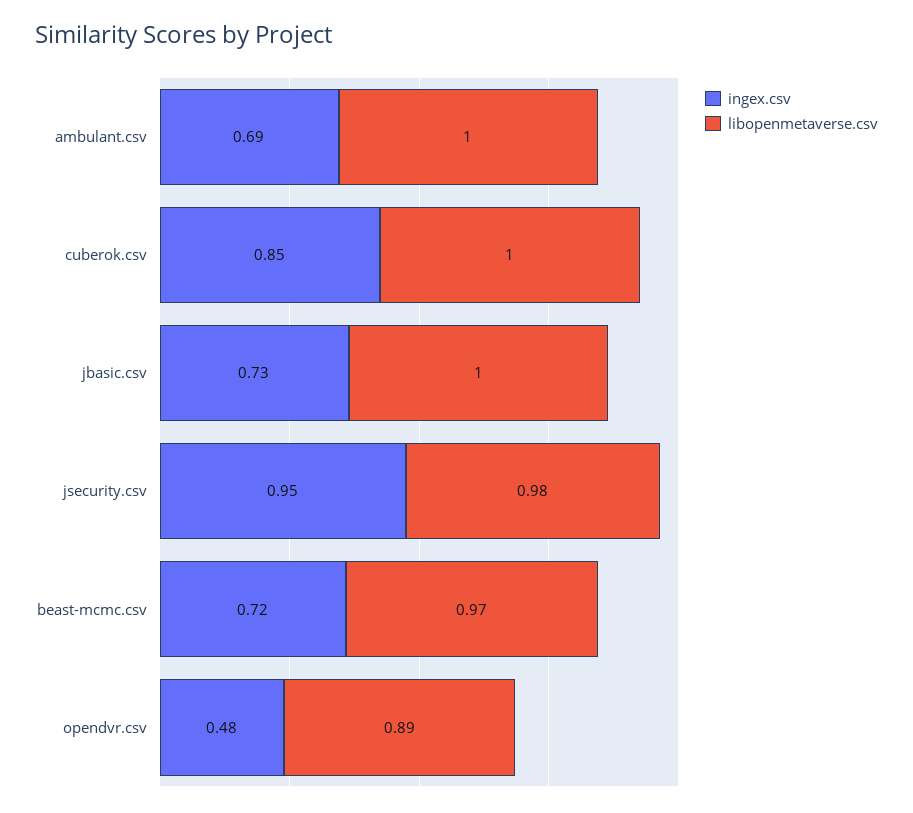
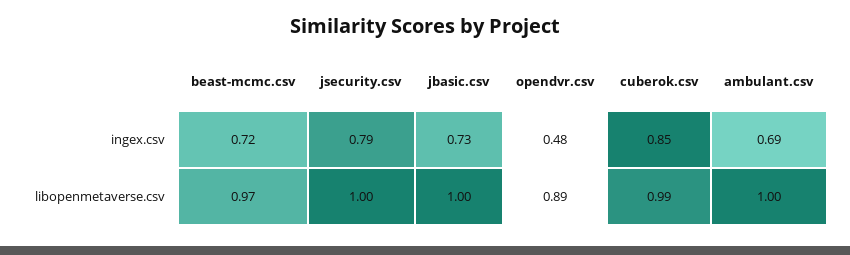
libopenmetaverse.csv, cuberok.csv: 1 -> 0.99
ingex.csv, jsecurity.csv: 0.95 -> 0.79
libopenmetaverse.csv, jsecurity.csv: 0.98 -> 1

